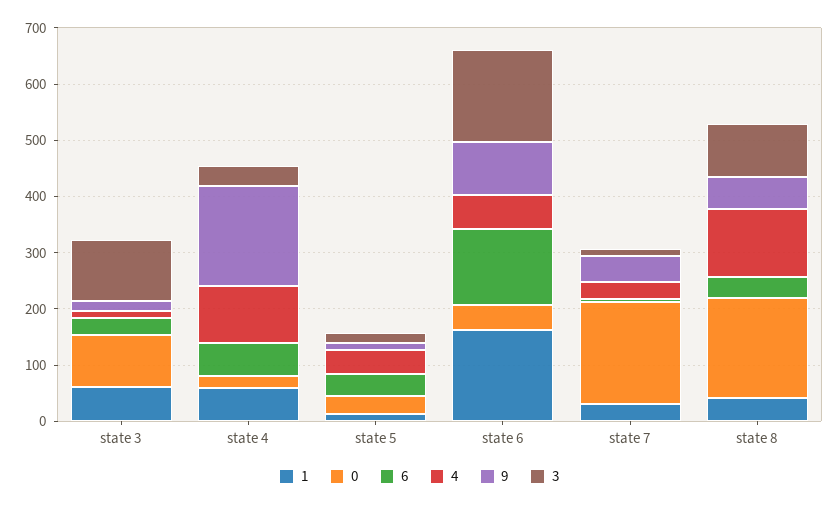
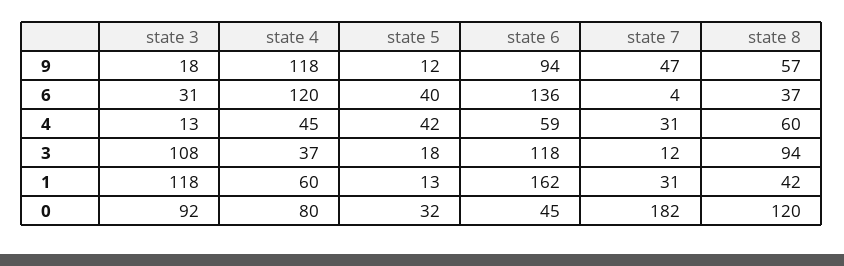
1, state 3: 60 -> 118
0, state 4: 20 -> 80
6, state 4: 60 -> 120
4, state 4: 100 -> 45
9, state 4: 180 -> 118
3, state 6: 160 -> 118
0, state 8: 180 -> 120
4, state 8: 120 -> 60

